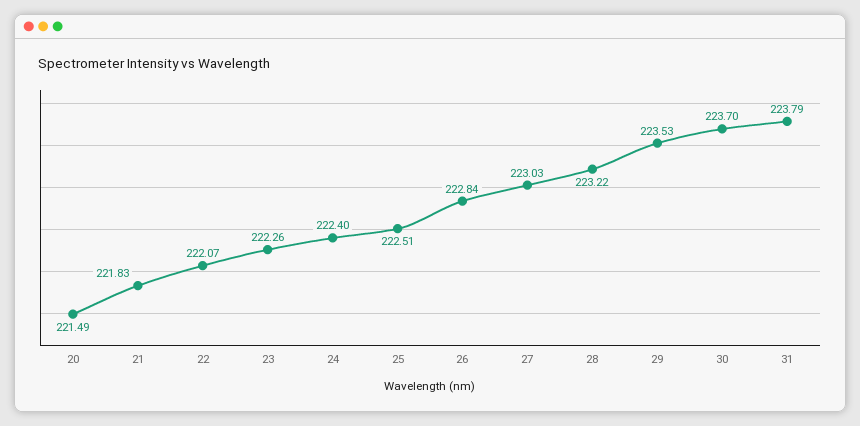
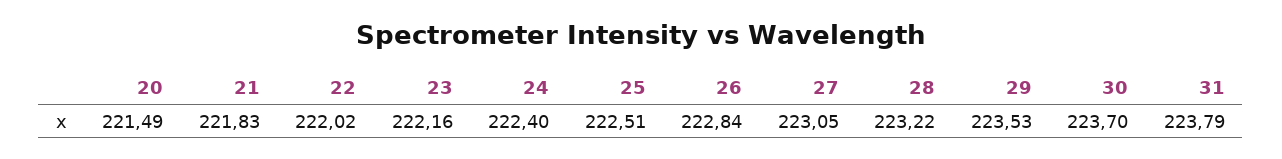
22: 222.07 -> 222.02
23: 222.26 -> 222.16
27: 223.03 -> 223.05

